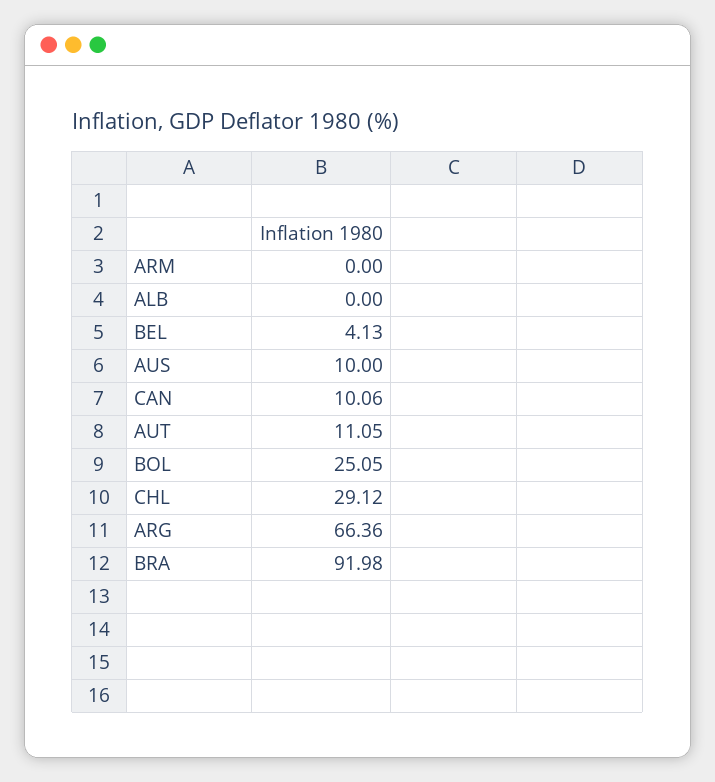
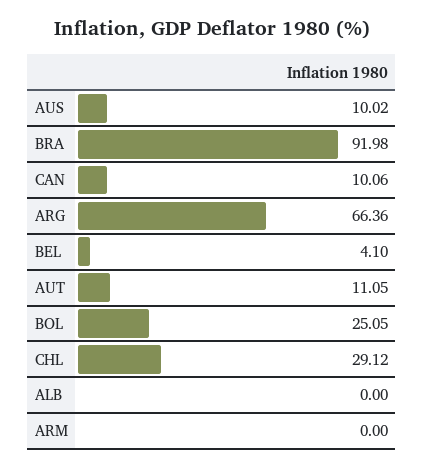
BEL: 4.13 -> 4.1
AUS: 10 -> 10.02

